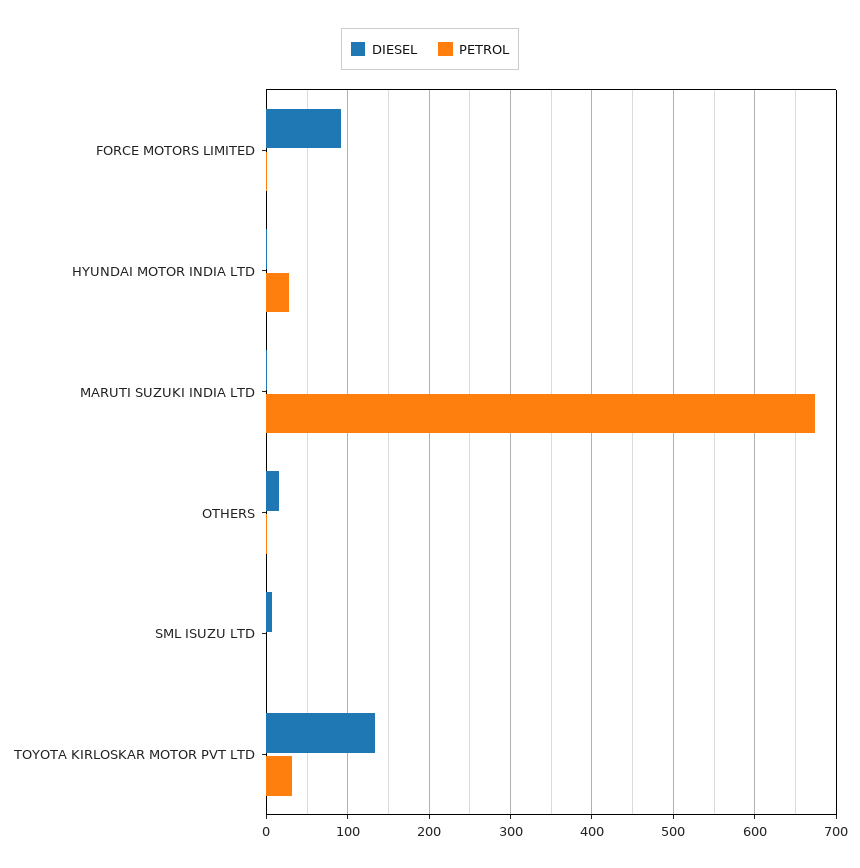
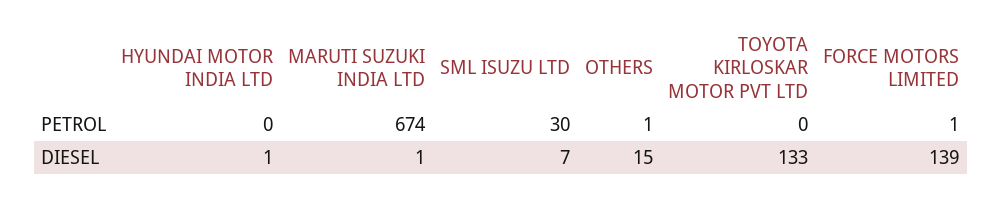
DIESEL, FORCE MOTORS LIMITED: 90 -> 139
PETROL, HYUNDAI MOTOR INDIA LTD: 30 -> 0
PETROL, SML ISUZU LTD: 0 -> 30
PETROL, TOYOTA KIRLOSKAR MOTOR PVT LTD: 30 -> 0

